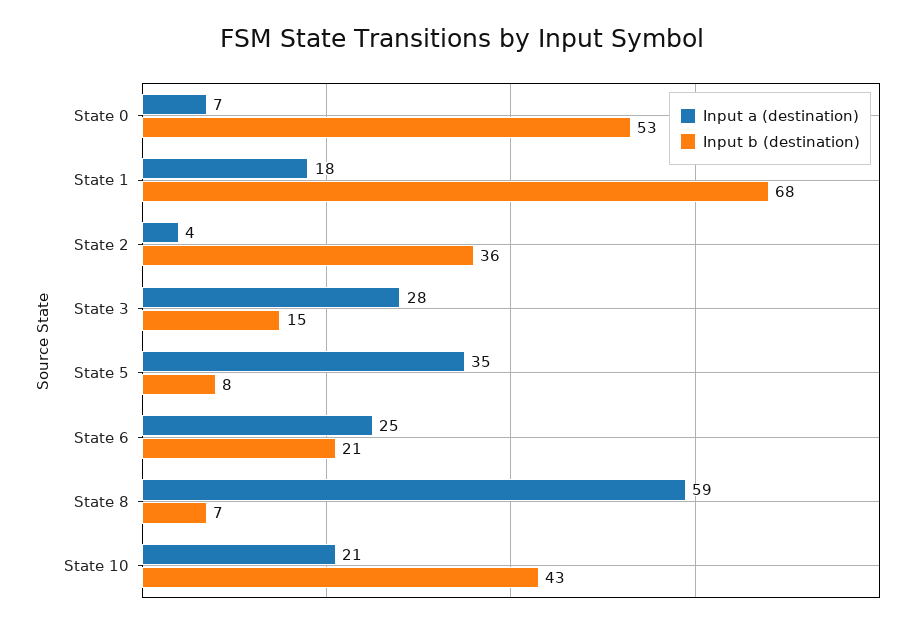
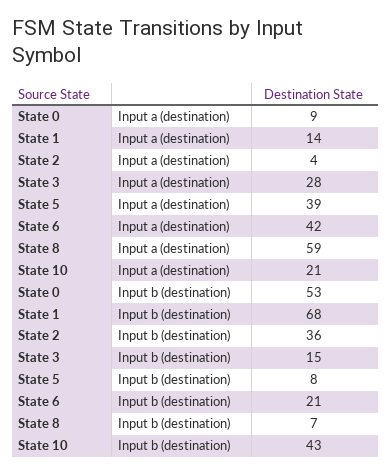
Input a (destination), State 0: 7 -> 9
Input a (destination), State 1: 18 -> 14
Input a (destination), State 5: 35 -> 39
Input a (destination), State 6: 25 -> 42

